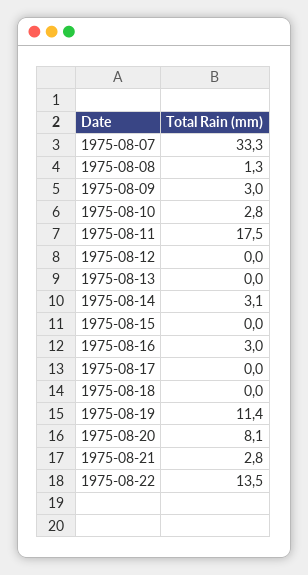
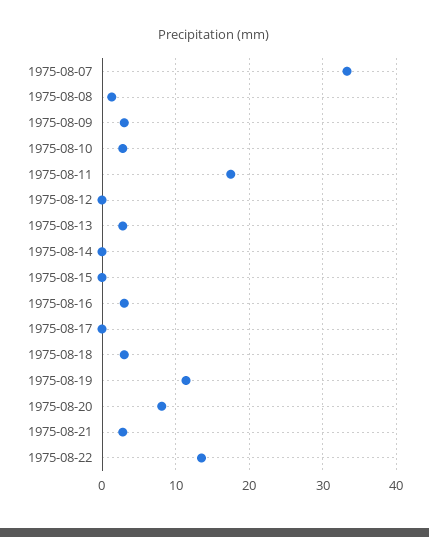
1975-08-13: 0 -> 3
1975-08-14: 3.1 -> 0
1975-08-18: 0 -> 3

